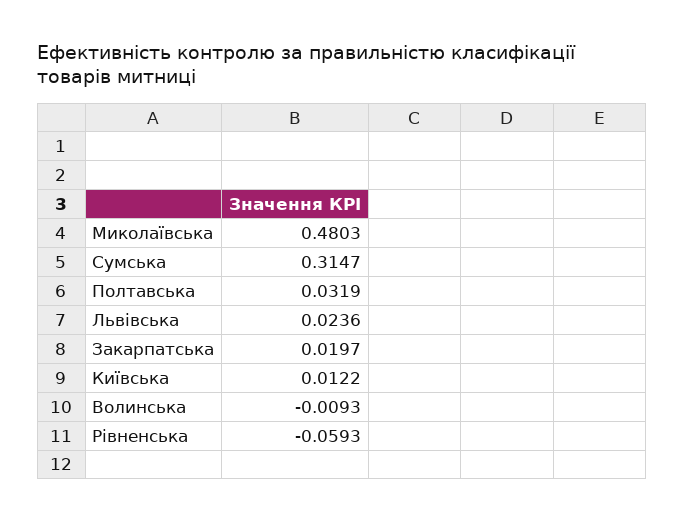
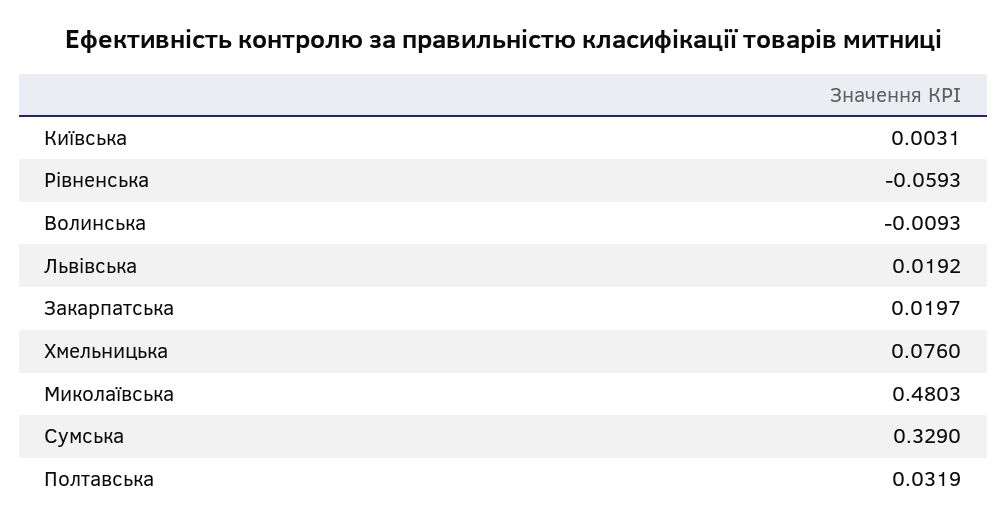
Сумська: 0.3147 -> 0.329
Львівська: 0.0236 -> 0.0192
Київська: 0.0122 -> 0.0031
Хмельницька: none -> 0.076

